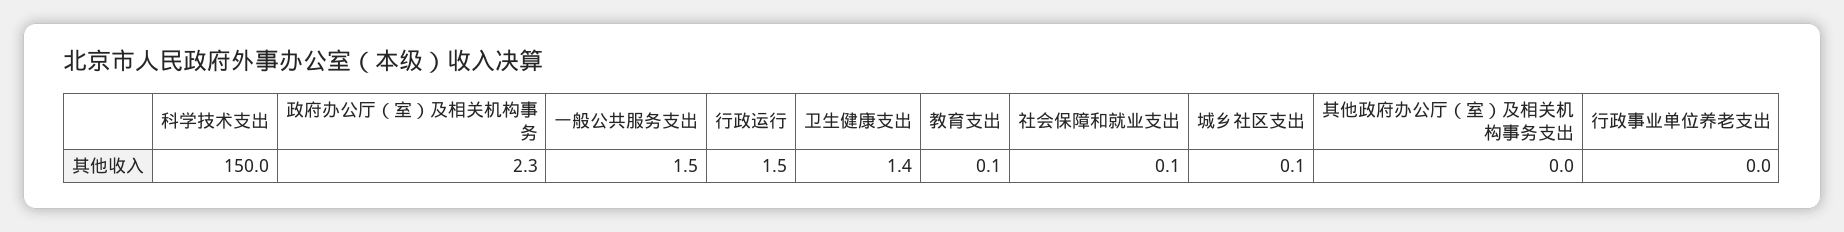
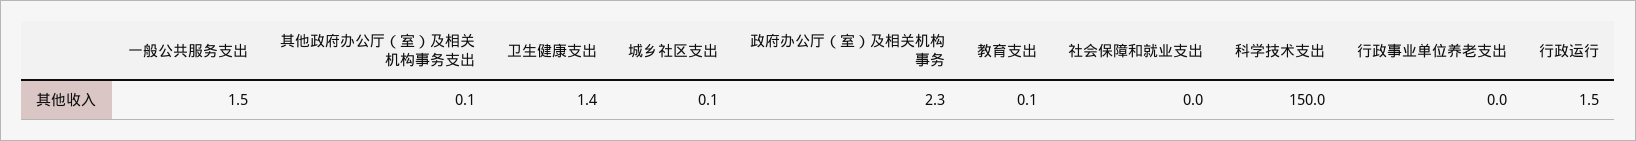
社会保障和就业支出: 0.1 -> 0
其他政府办公厅（室）及相关机构事务支出: 0 -> 0.1

